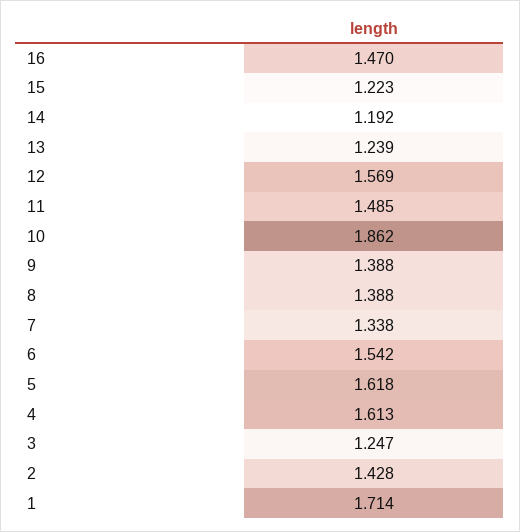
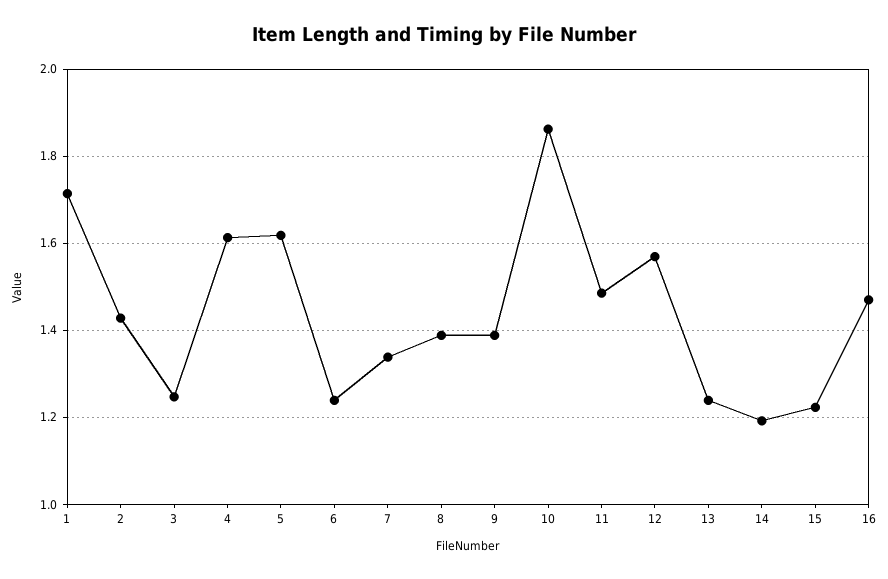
6: 1.542 -> 1.24

